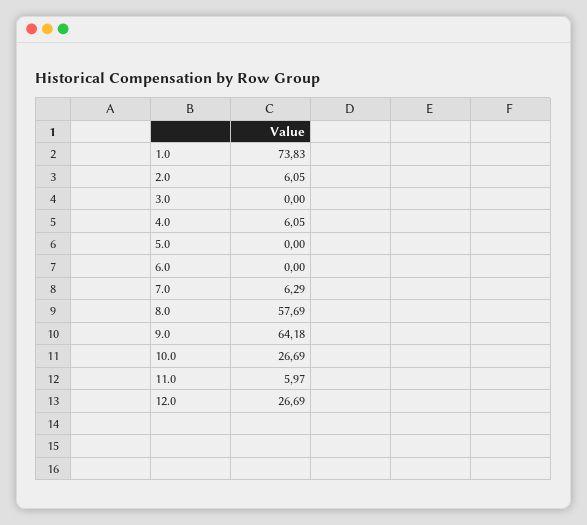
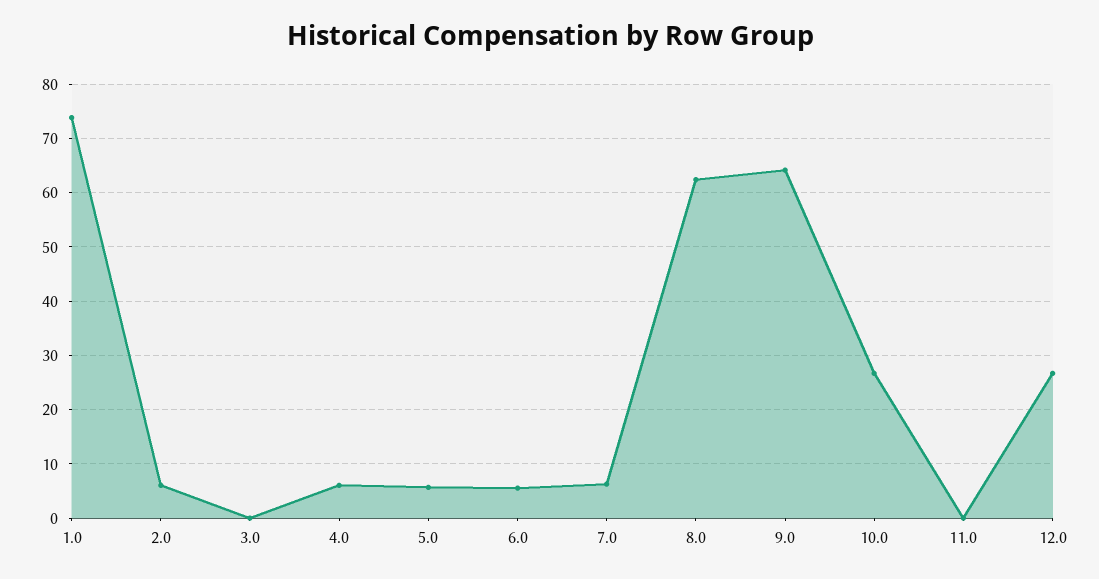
5.0: 0 -> 6
6.0: 0 -> 6
8.0: 57.69 -> 62
11.0: 5.97 -> 0

